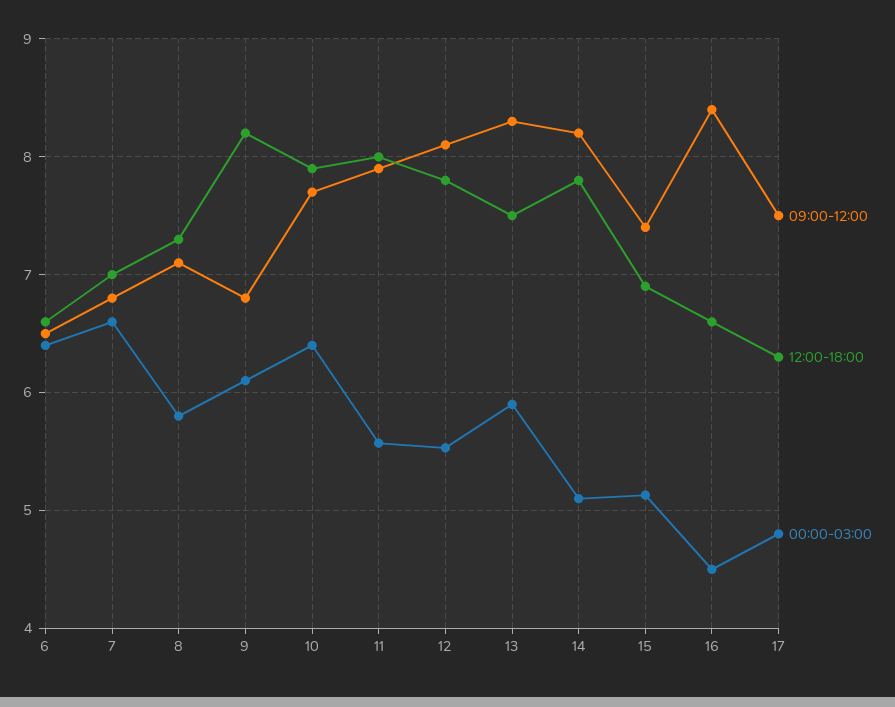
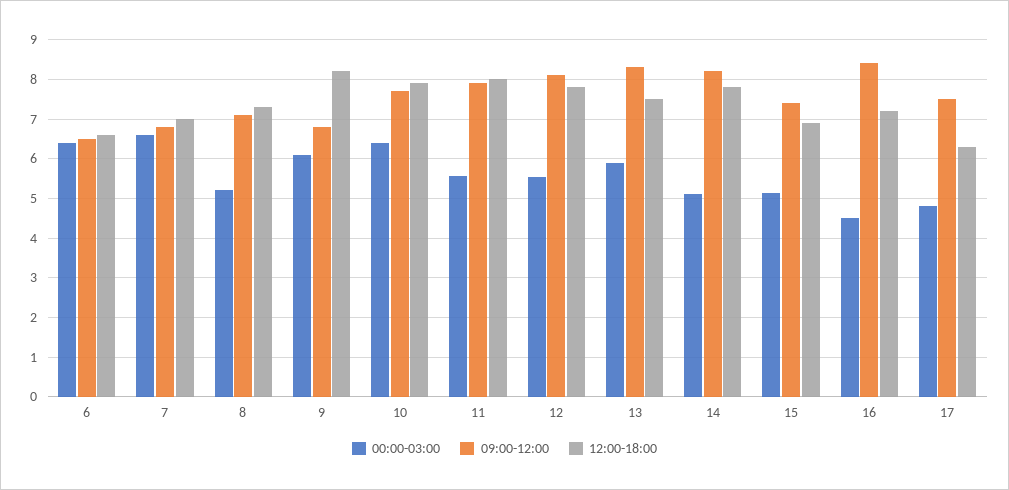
00:00-03:00, 8: 5.8 -> 5.2
12:00-18:00, 16: 6.6 -> 7.2

